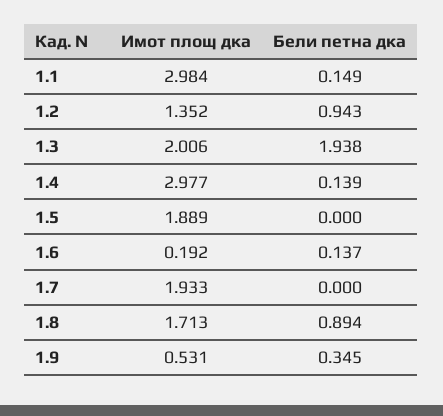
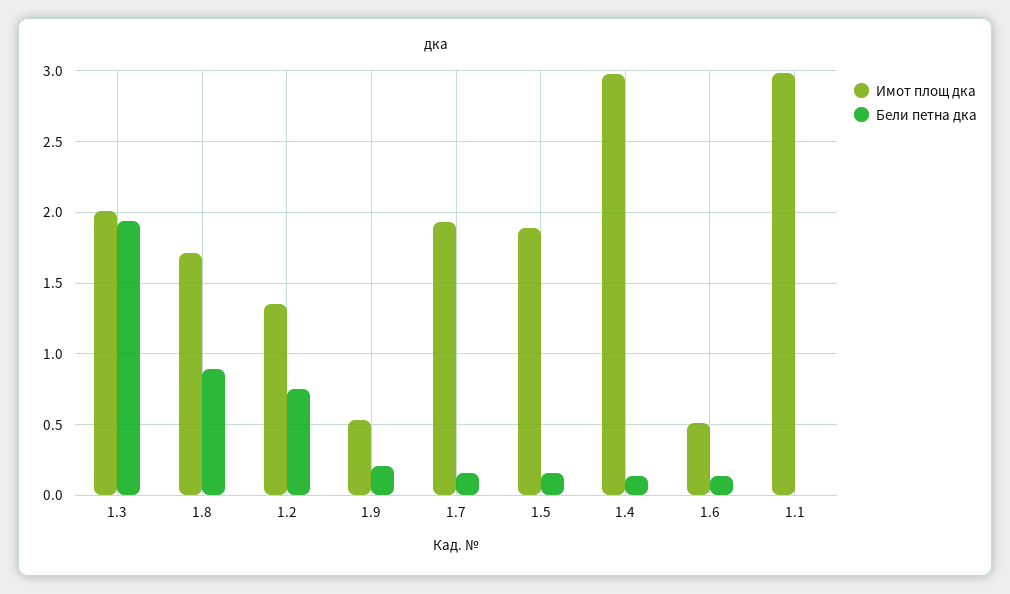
Бели петна дка, 1.1: 0.149 -> 0
Бели петна дка, 1.2: 0.943 -> 0.75
Бели петна дка, 1.5: 0 -> 0.15
Имот площ дка, 1.6: 0.192 -> 0.5
Бели петна дка, 1.7: 0 -> 0.15
Бели петна дка, 1.9: 0.345 -> 0.2

